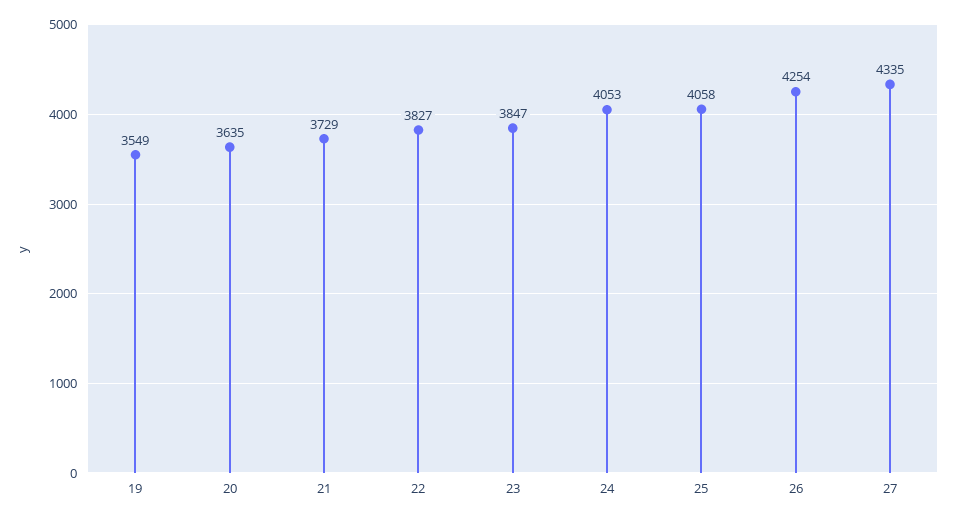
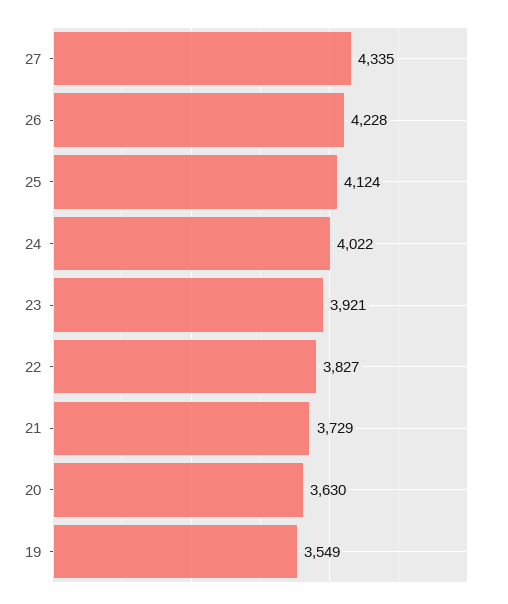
20: 3635 -> 3630
23: 3847 -> 3921
24: 4053 -> 4022
25: 4058 -> 4124
26: 4254 -> 4228

